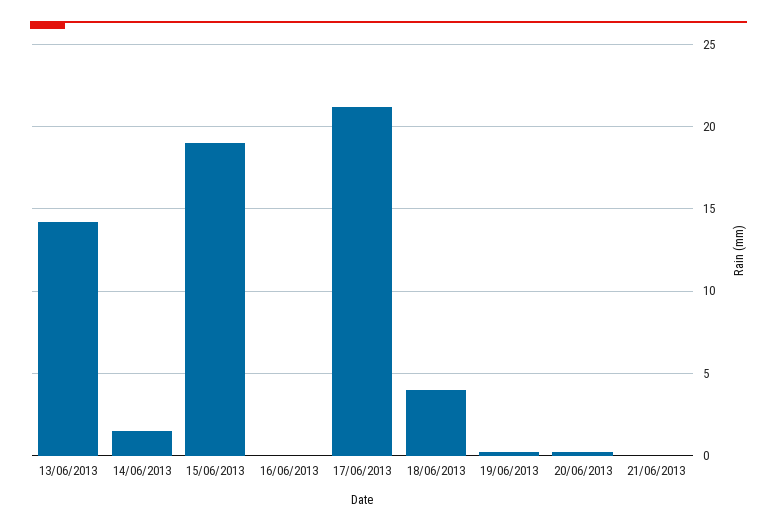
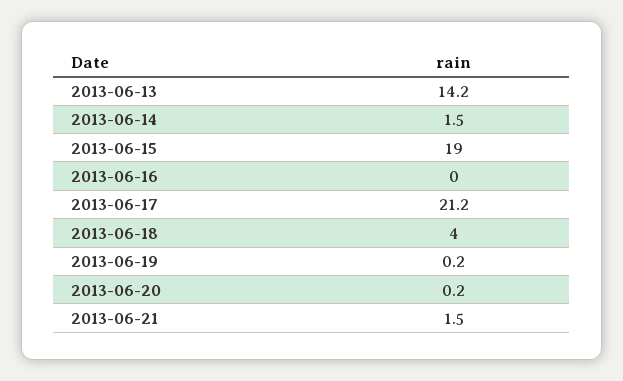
21/06/2013: 0 -> 1.5

